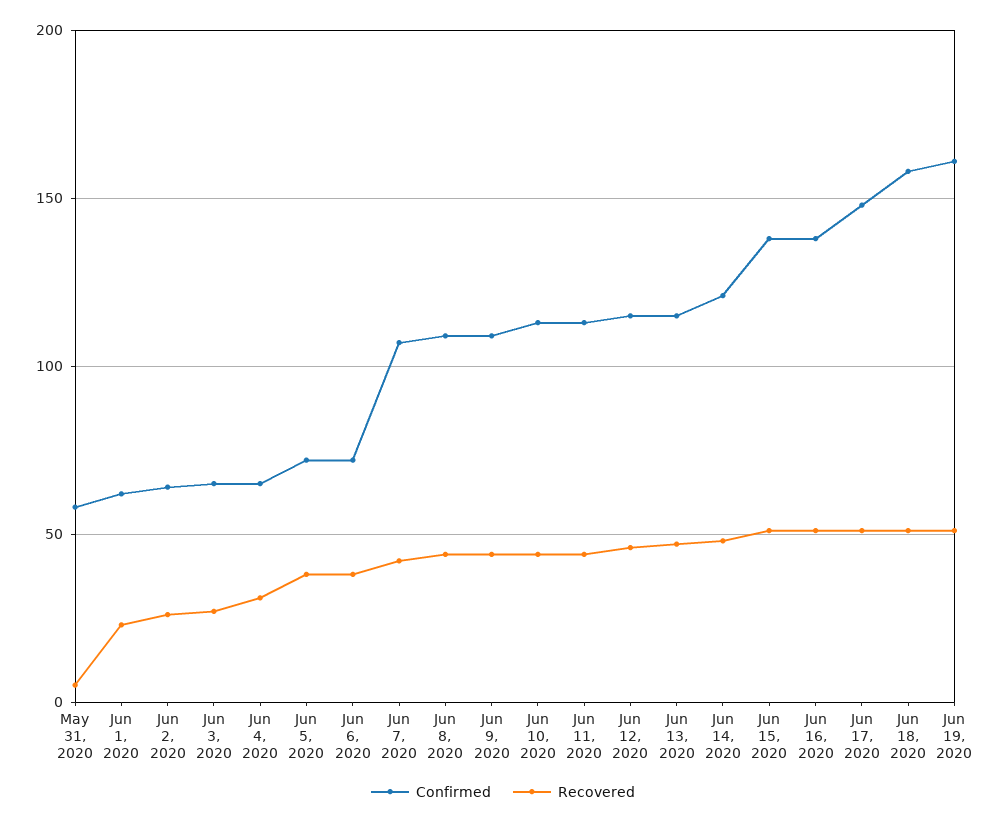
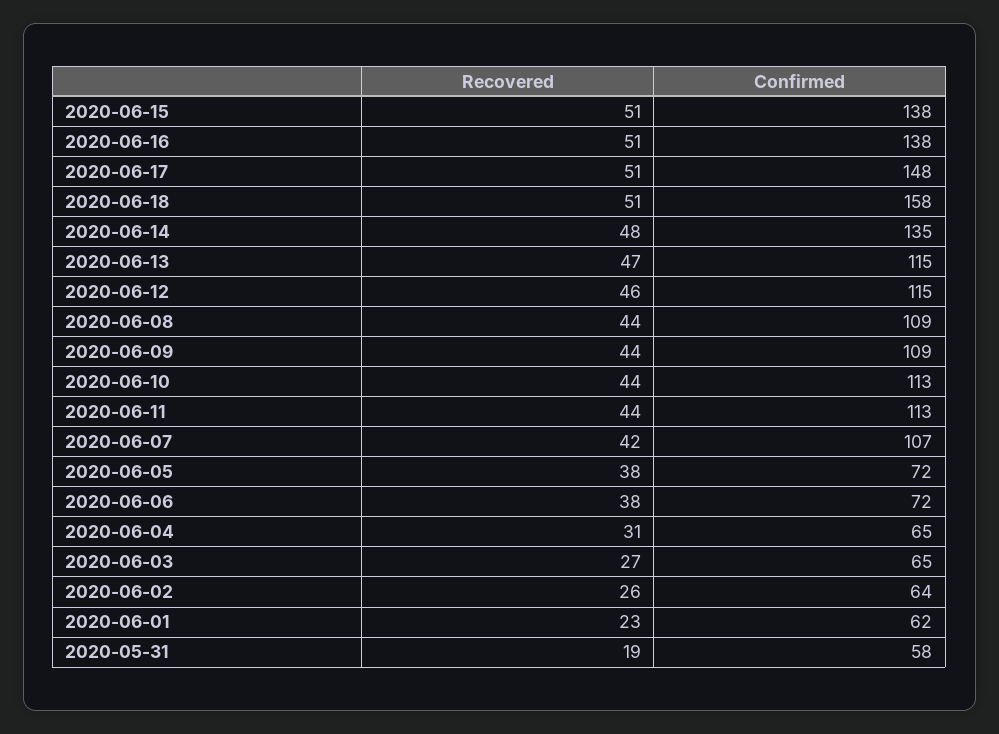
Recovered, May 31, 2020: 5 -> 19
Confirmed, Jun 14, 2020: 120 -> 135
Confirmed, Jun 19, 2020: 160 -> none
Recovered, Jun 19, 2020: 50 -> none

